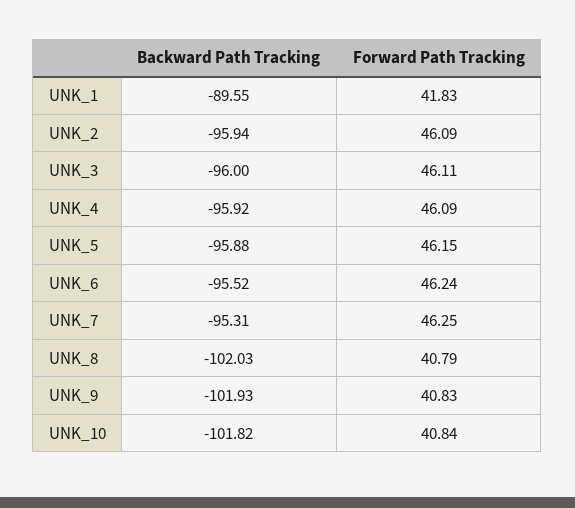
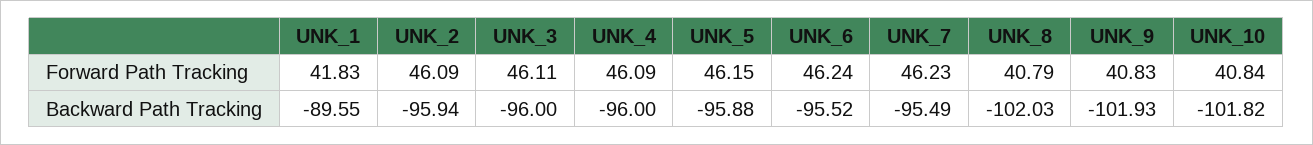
Backward Path Tracking, UNK_4: -95.92 -> -96
Backward Path Tracking, UNK_7: -95.31 -> -95.49
Forward Path Tracking, UNK_7: 46.25 -> 46.23

